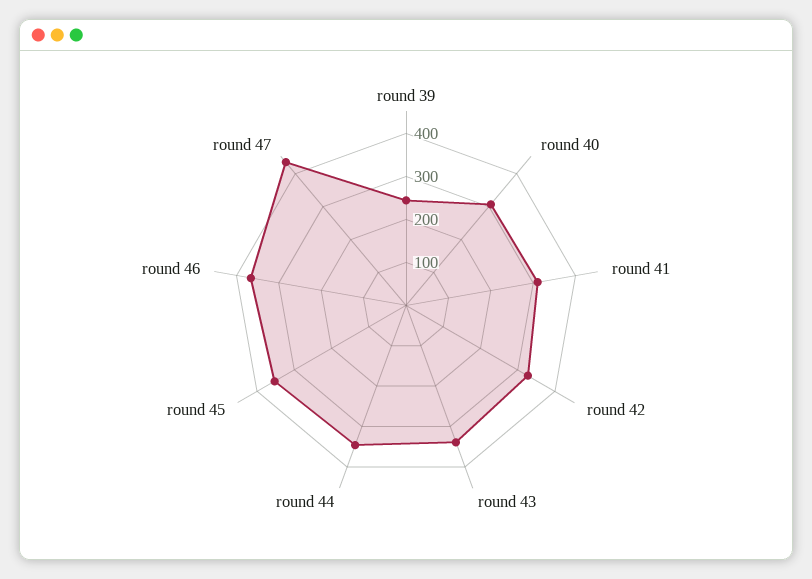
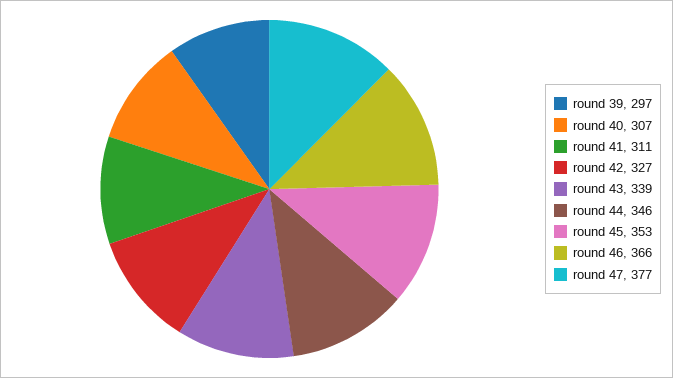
round 39: 240 -> 297
round 47: 440 -> 377

